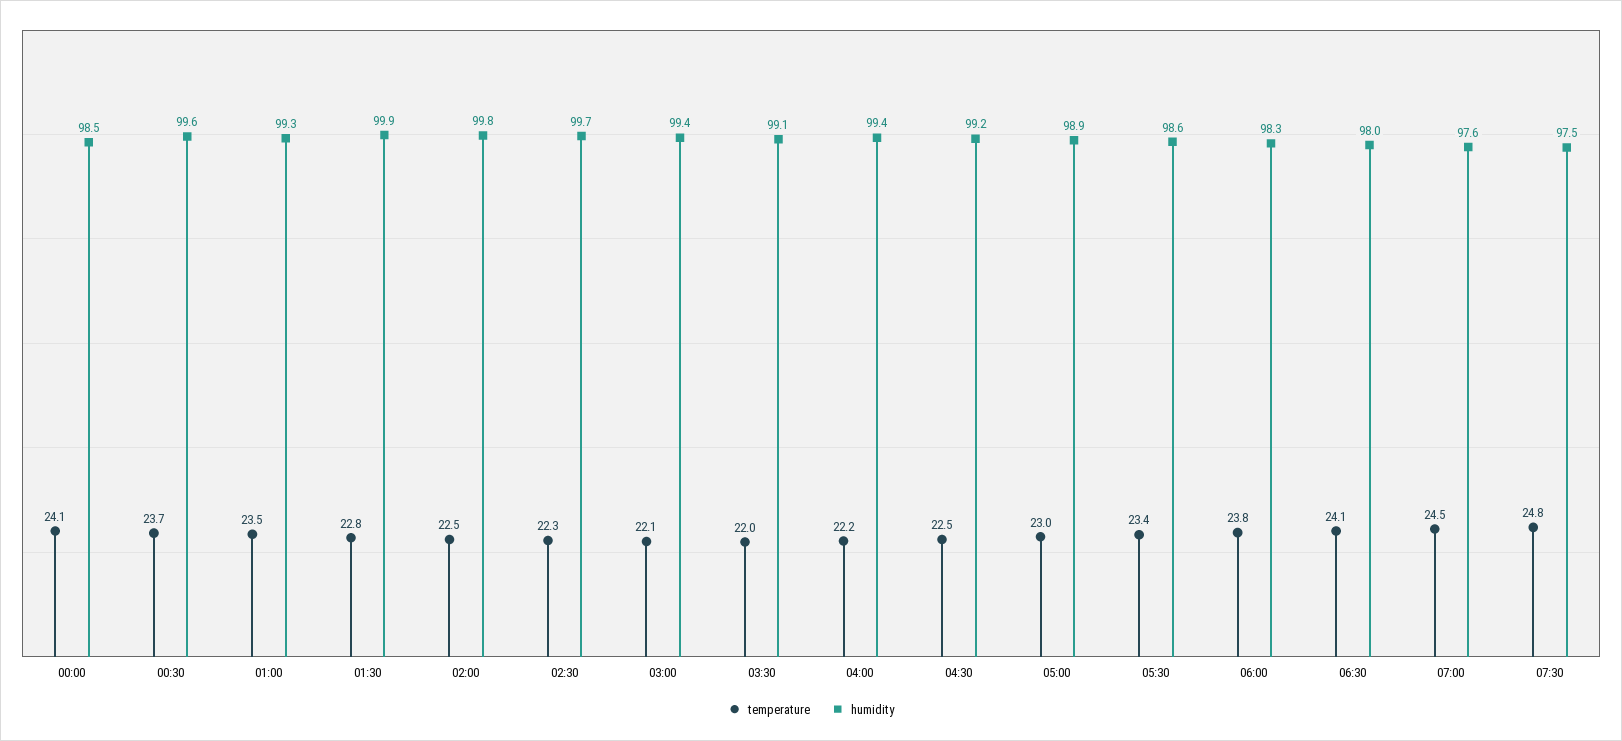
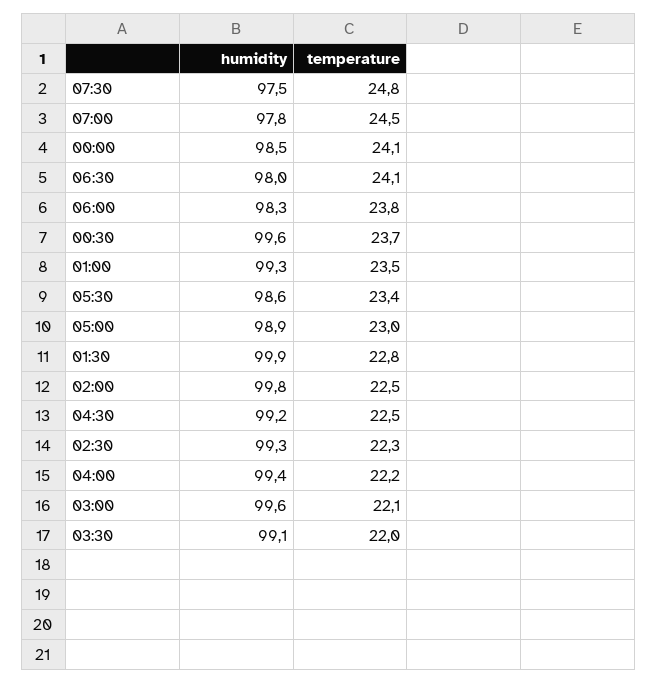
humidity, 02:30: 99.7 -> 99.3
humidity, 03:00: 99.4 -> 99.6
humidity, 07:00: 97.6 -> 97.8

